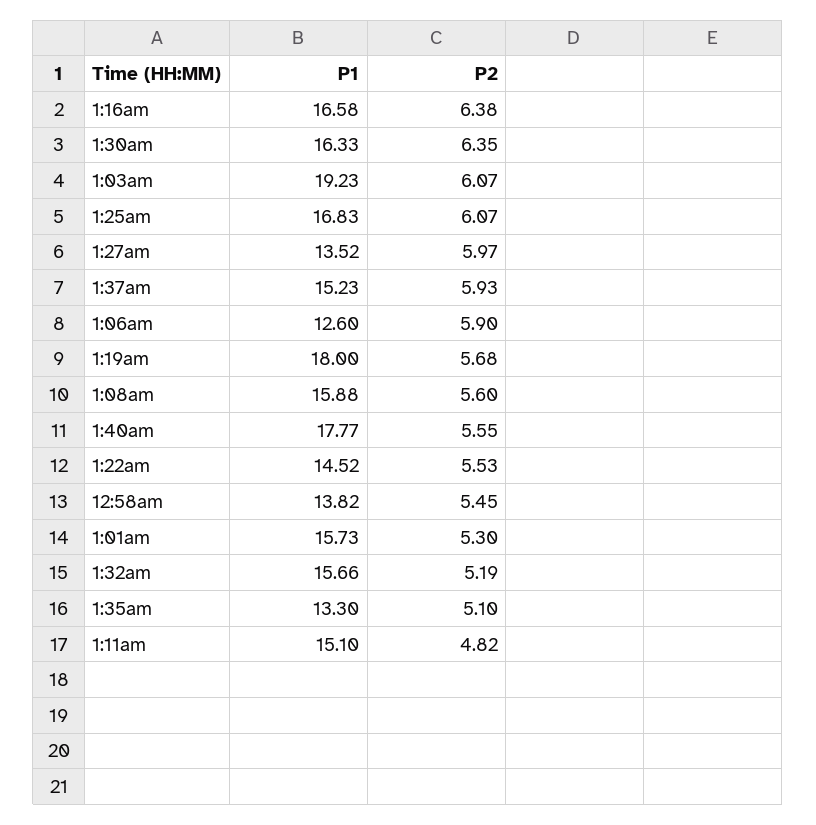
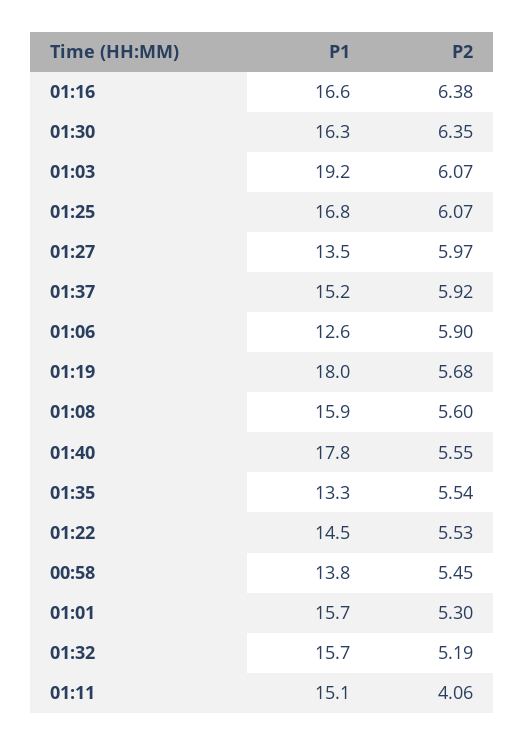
P2, 1:37am: 5.93 -> 5.92
P2, 1:35am: 5.1 -> 5.54
P2, 1:11am: 4.82 -> 4.06

